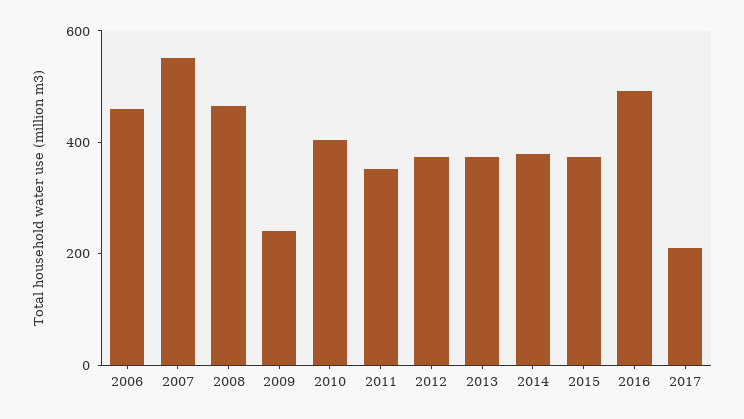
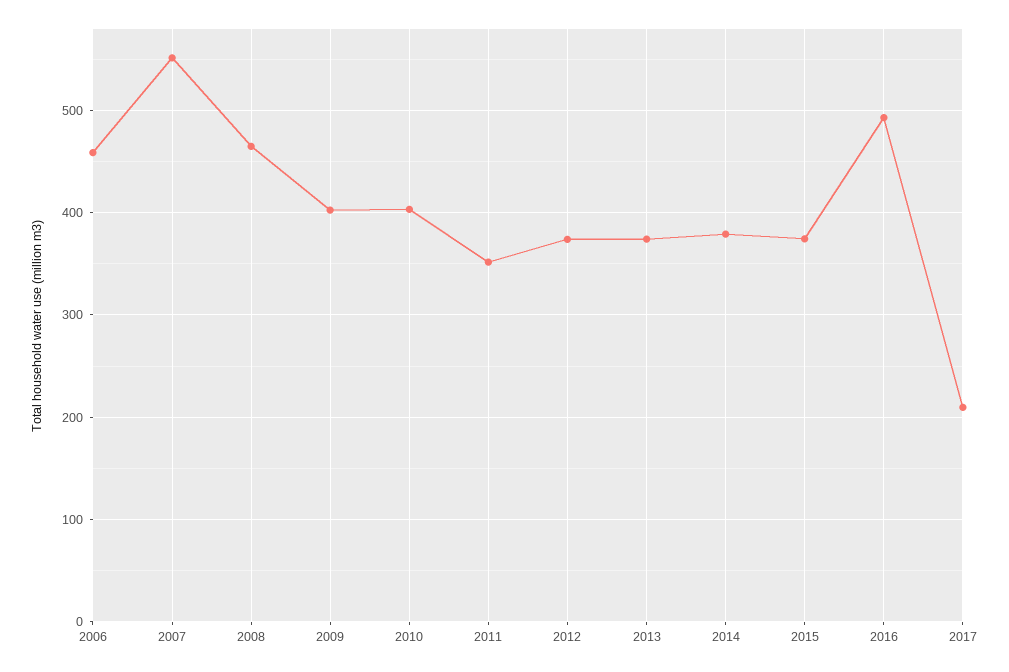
2009: 250 -> 400

